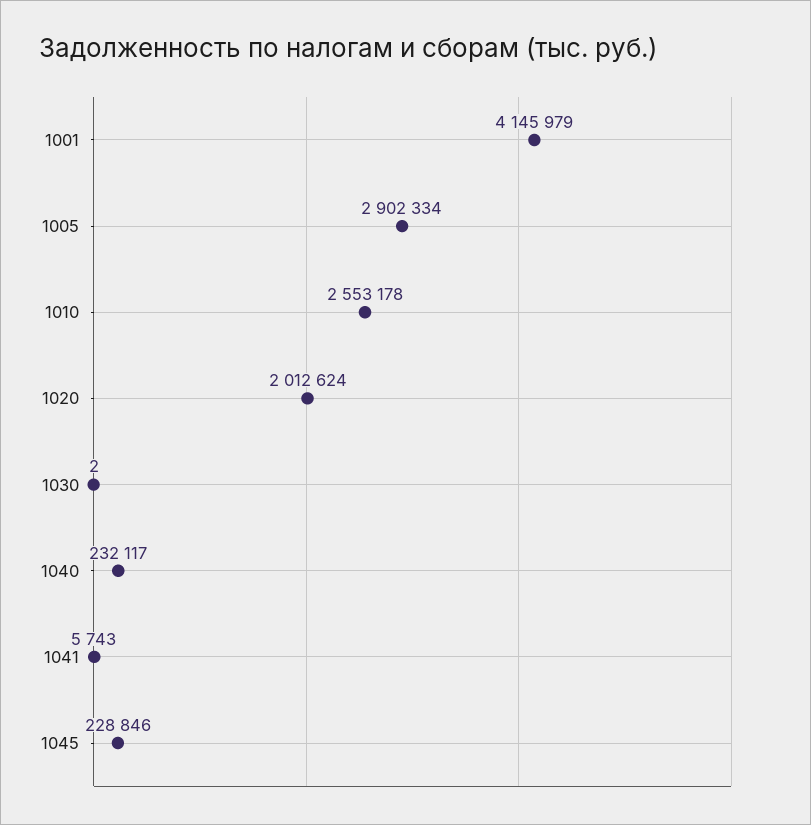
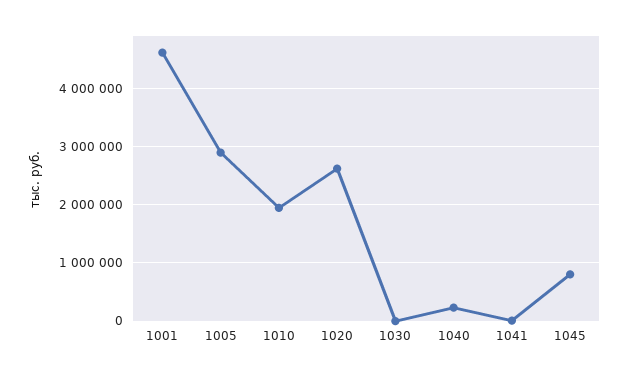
1001: 4145979 -> 4600000
1010: 2553178 -> 2000000
1020: 2012624 -> 2600000
1045: 228846 -> 800000

